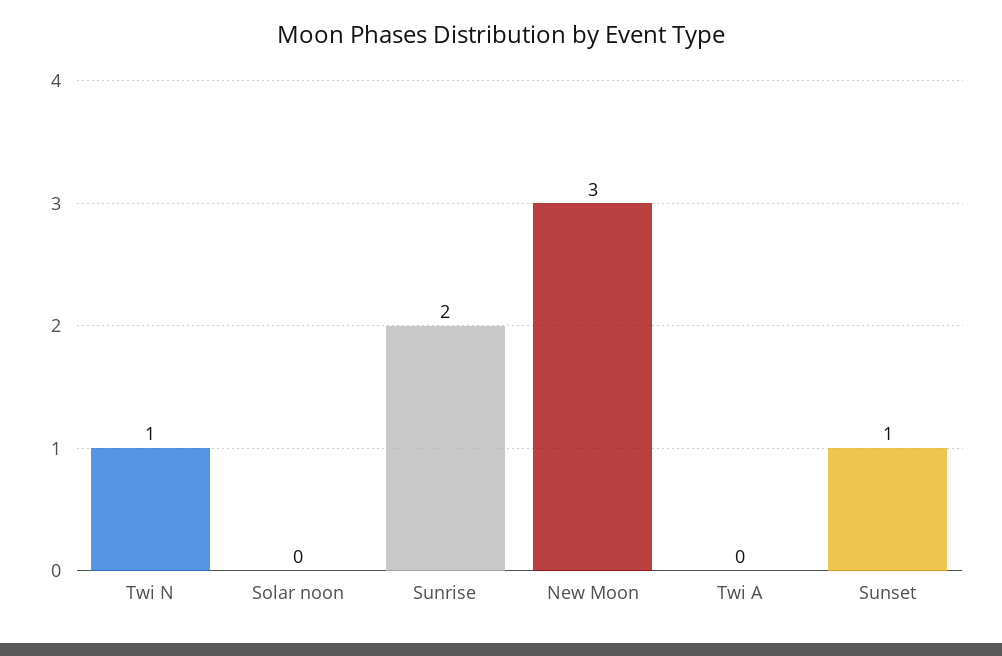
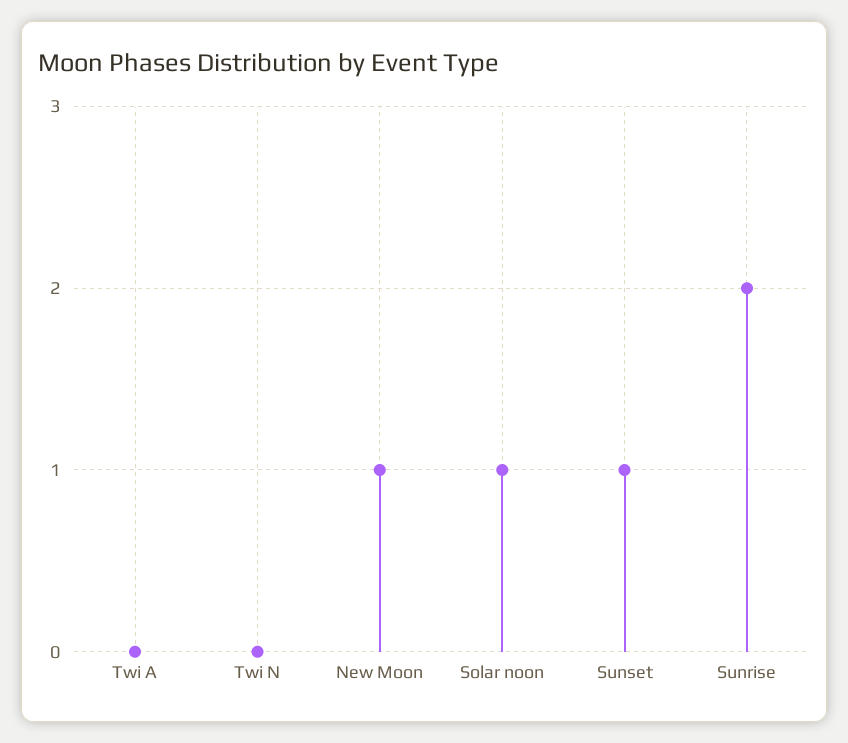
Twi N: 1 -> 0
Solar noon: 0 -> 1
New Moon: 3 -> 1

